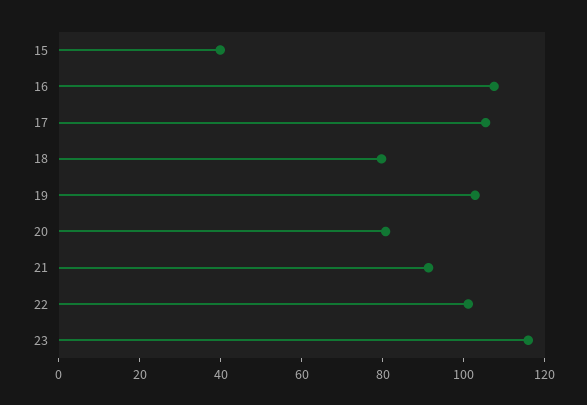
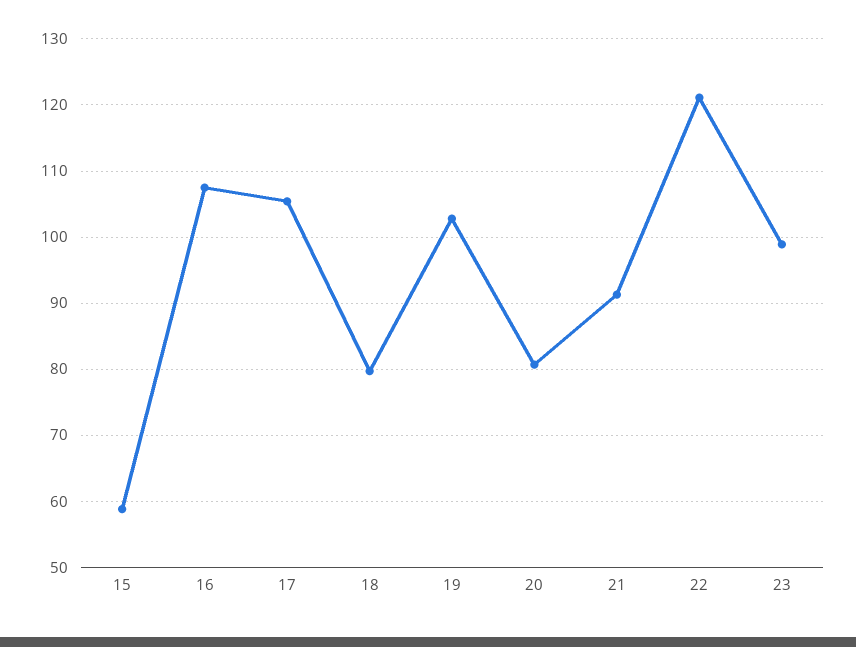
15: 40 -> 59
22: 100 -> 121
23: 115 -> 99

